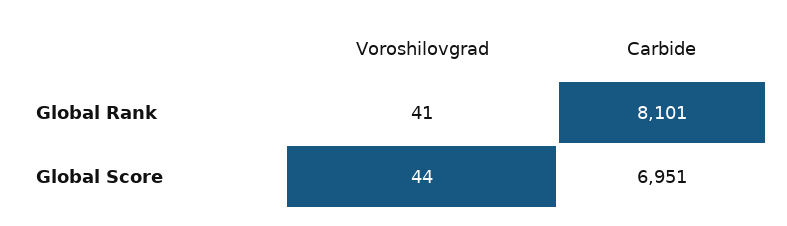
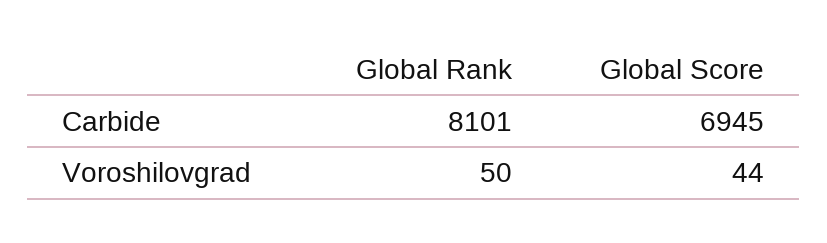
Voroshilovgrad, Global Rank: 41 -> 50
Carbide, Global Score: 6951 -> 6945

